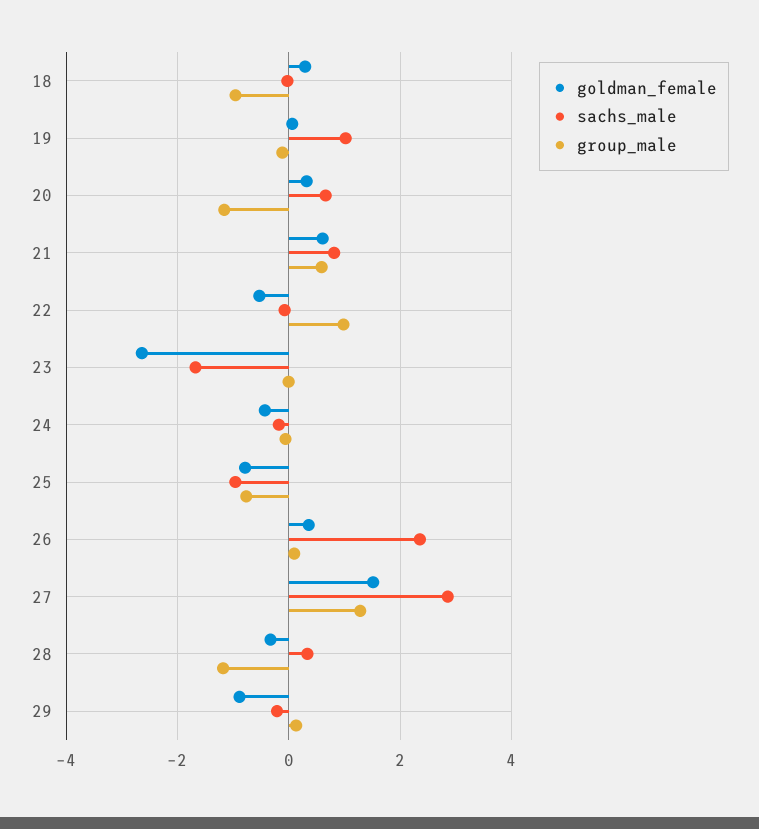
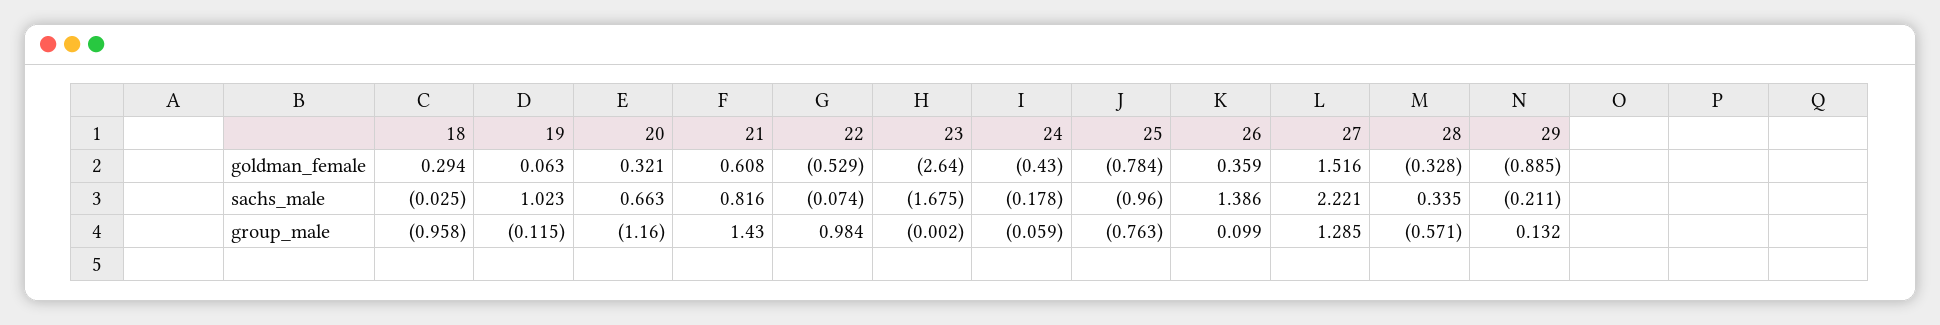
group_male, 21: 0.6 -> 1.43
sachs_male, 26: 2.4 -> 1.386
sachs_male, 27: 2.8 -> 2.221
group_male, 28: -1.2 -> -0.571

